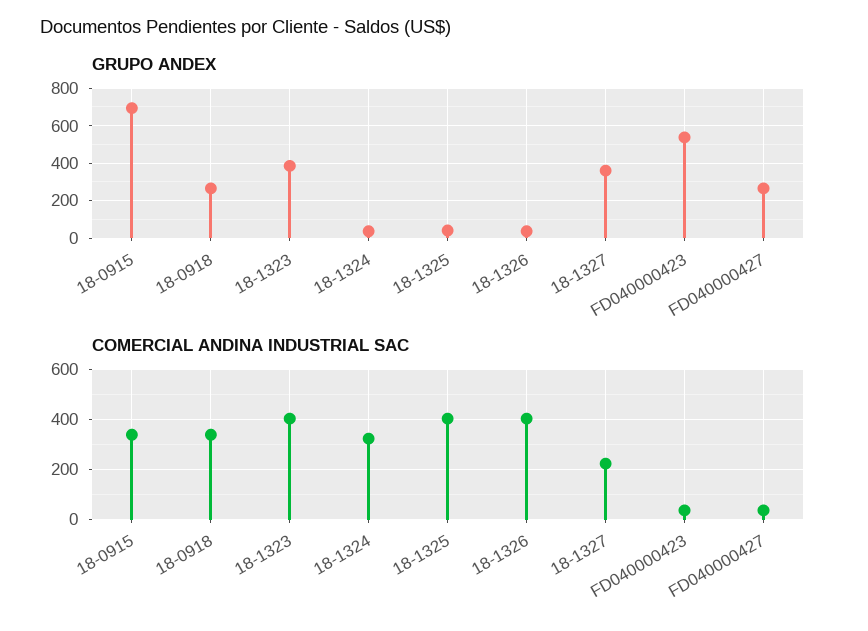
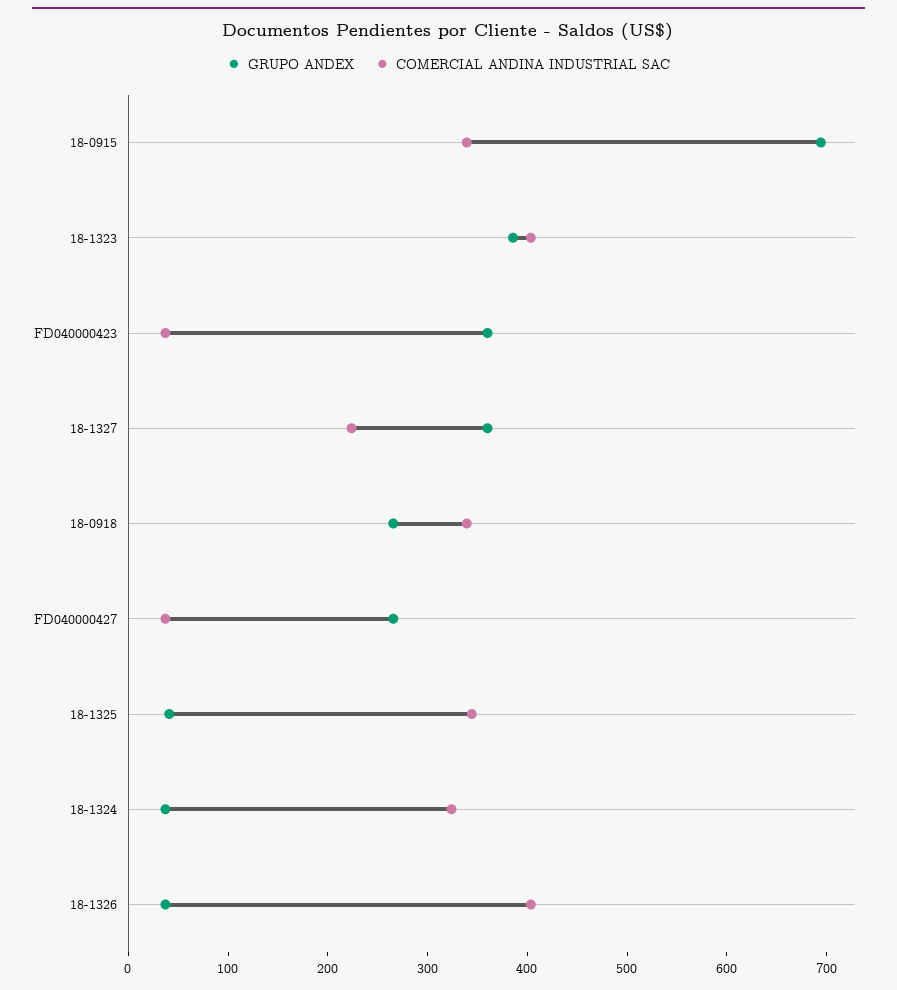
GRUPO ANDEX, FD040000423: 550 -> 360
COMERCIAL ANDINA INDUSTRIAL SAC, 18-1325: 400 -> 340

